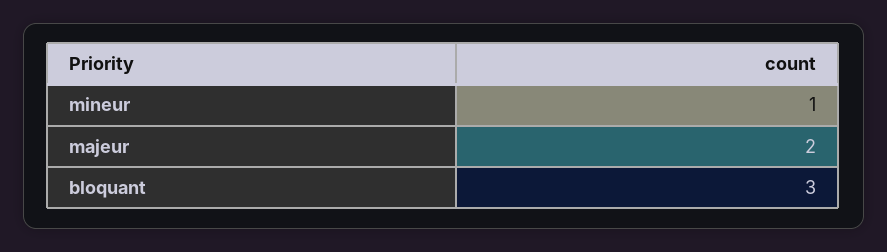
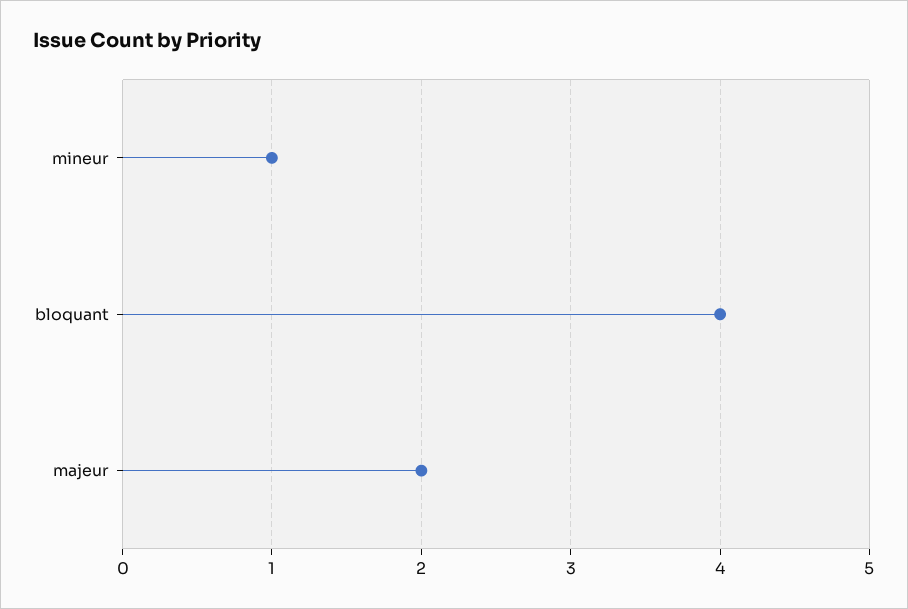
bloquant: 3 -> 4

